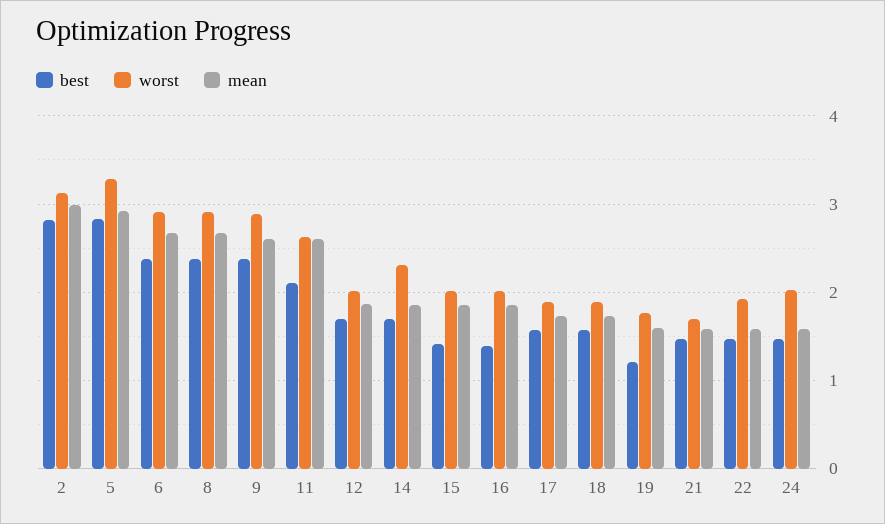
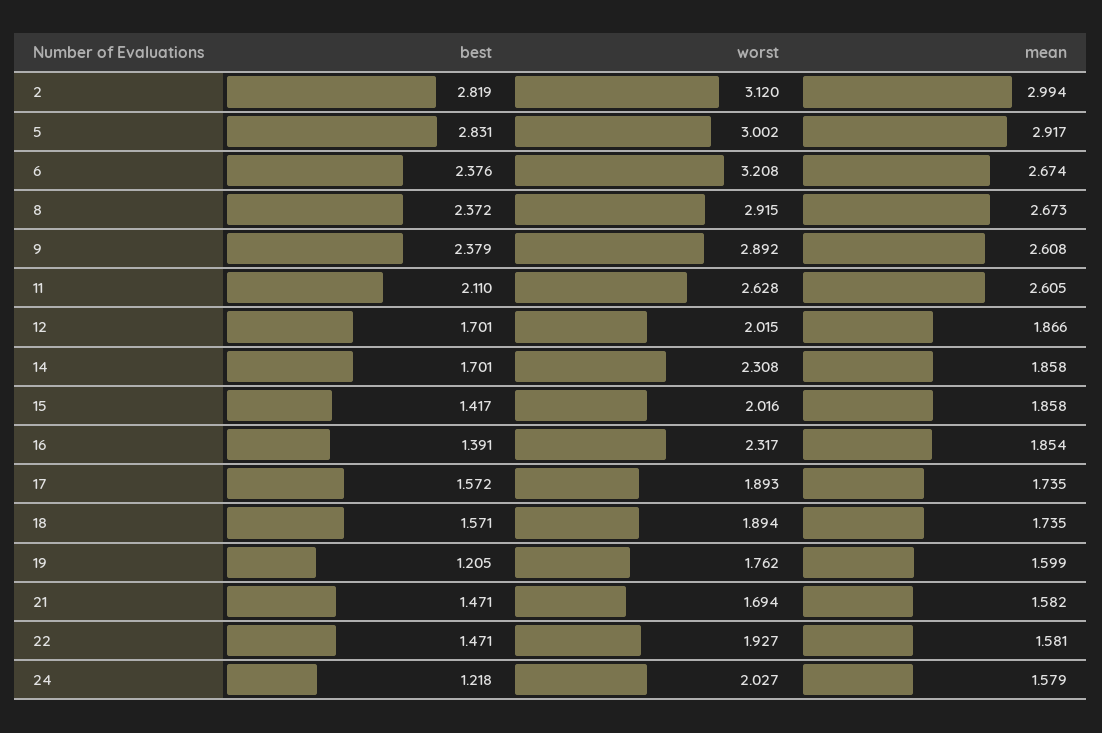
worst, 5: 3.3 -> 3.002
worst, 6: 2.9 -> 3.208
worst, 16: 2 -> 2.317
best, 24: 1.5 -> 1.218

